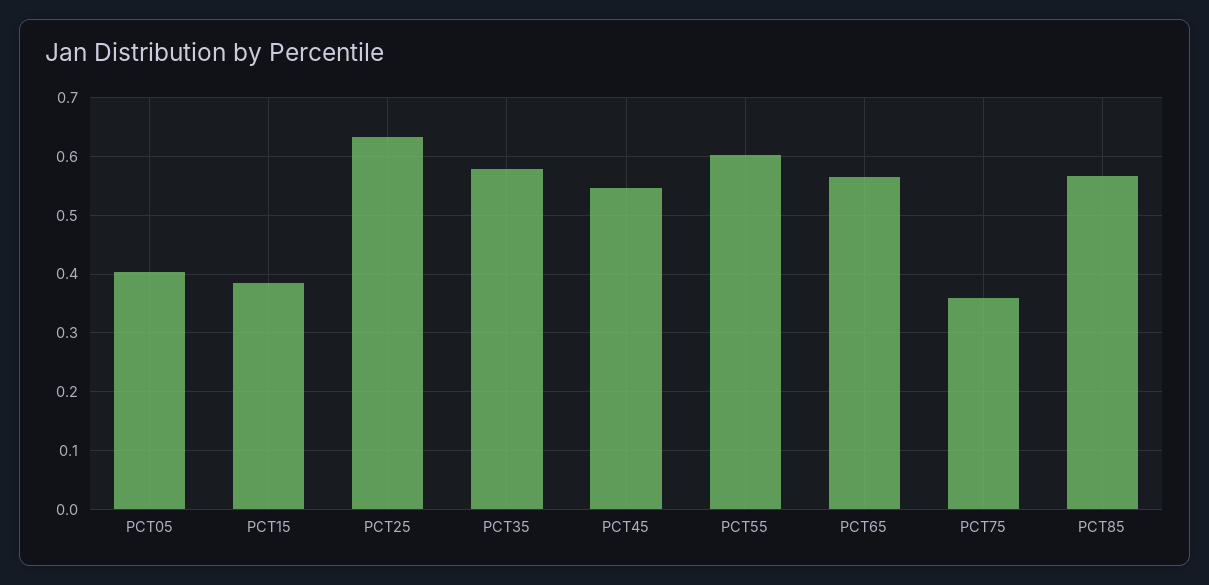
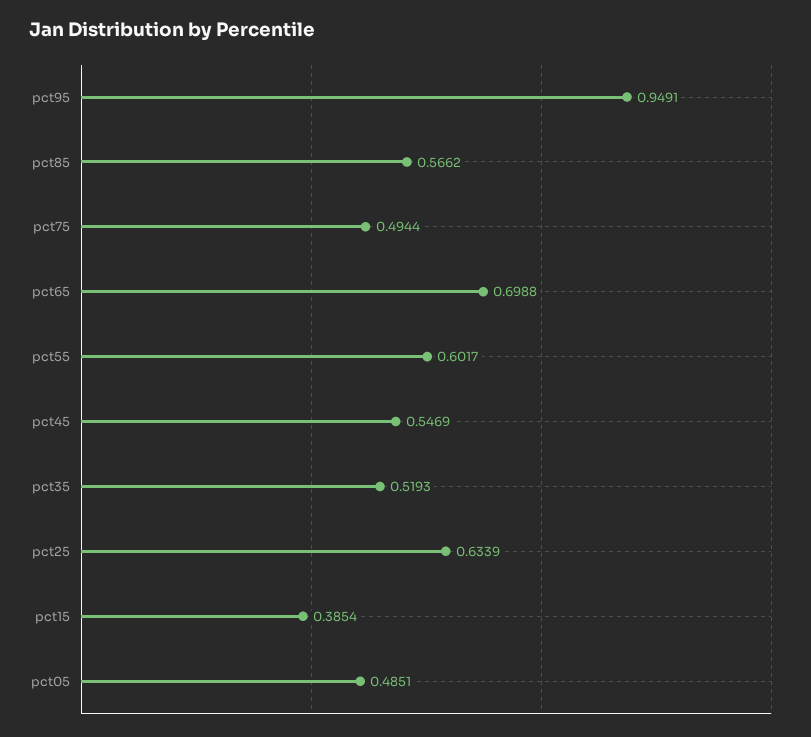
PCT05: 0.4 -> 0.4851
PCT35: 0.58 -> 0.5193
PCT65: 0.56 -> 0.6988
PCT75: 0.36 -> 0.4944
pct95: none -> 0.9491

